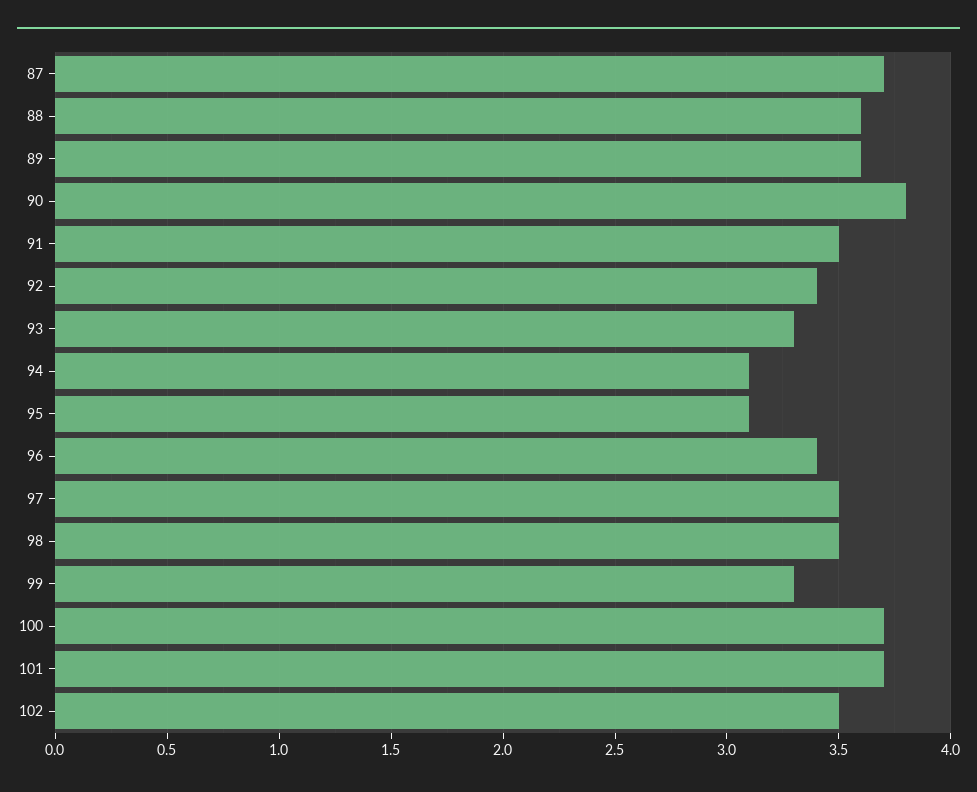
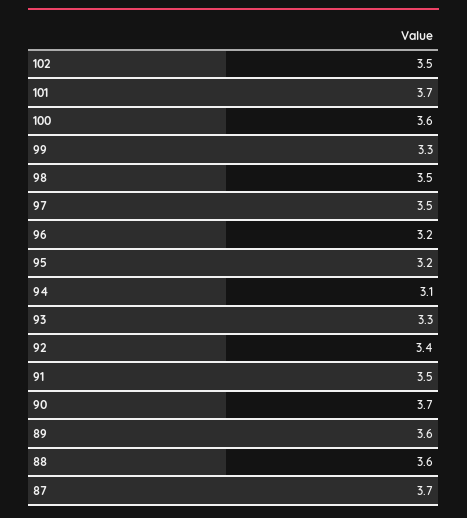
90: 3.8 -> 3.7
95: 3.1 -> 3.2
96: 3.4 -> 3.2
100: 3.7 -> 3.6

